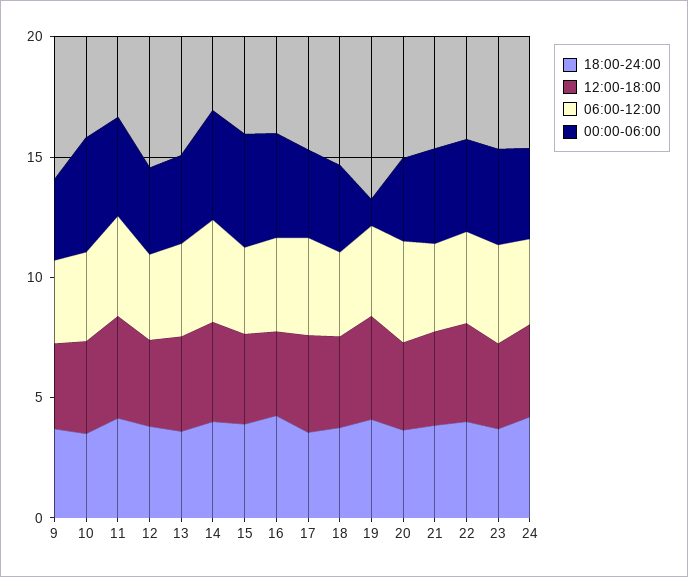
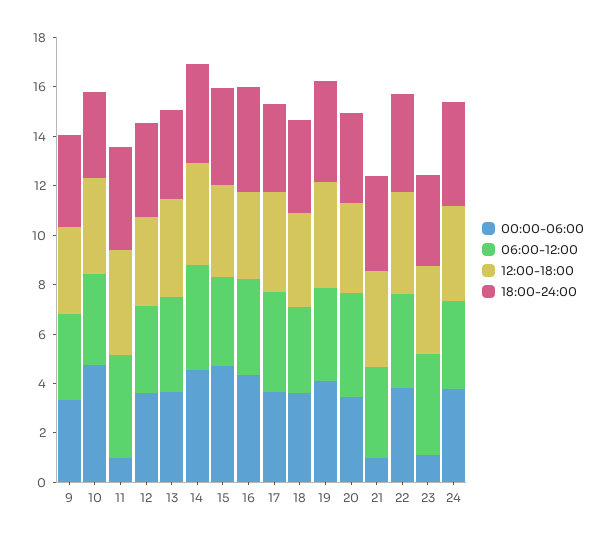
00:00-06:00, 11: 4 -> 1
00:00-06:00, 19: 1 -> 4
00:00-06:00, 21: 4 -> 1
00:00-06:00, 23: 4 -> 1

